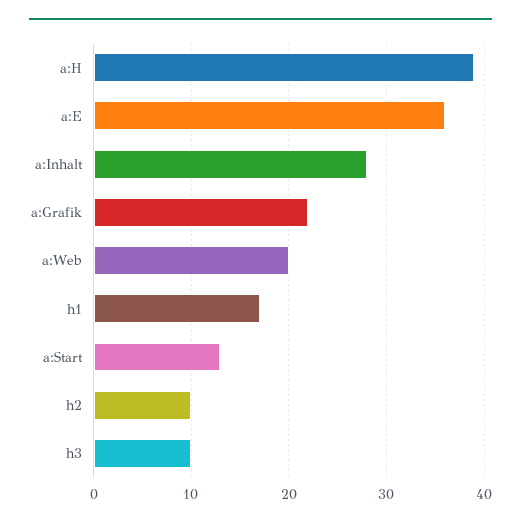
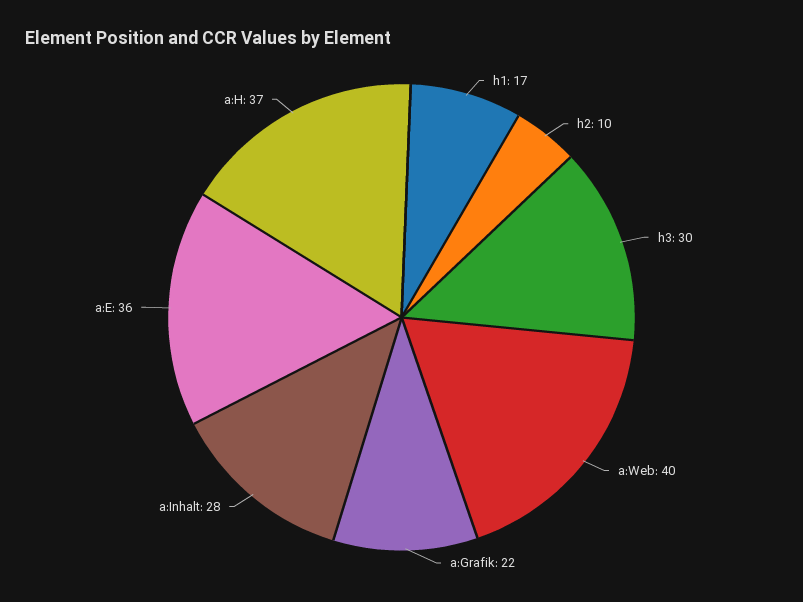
a:H: 39 -> 37
a:Web: 20 -> 40
a:Start: 13 -> none
h3: 10 -> 30

